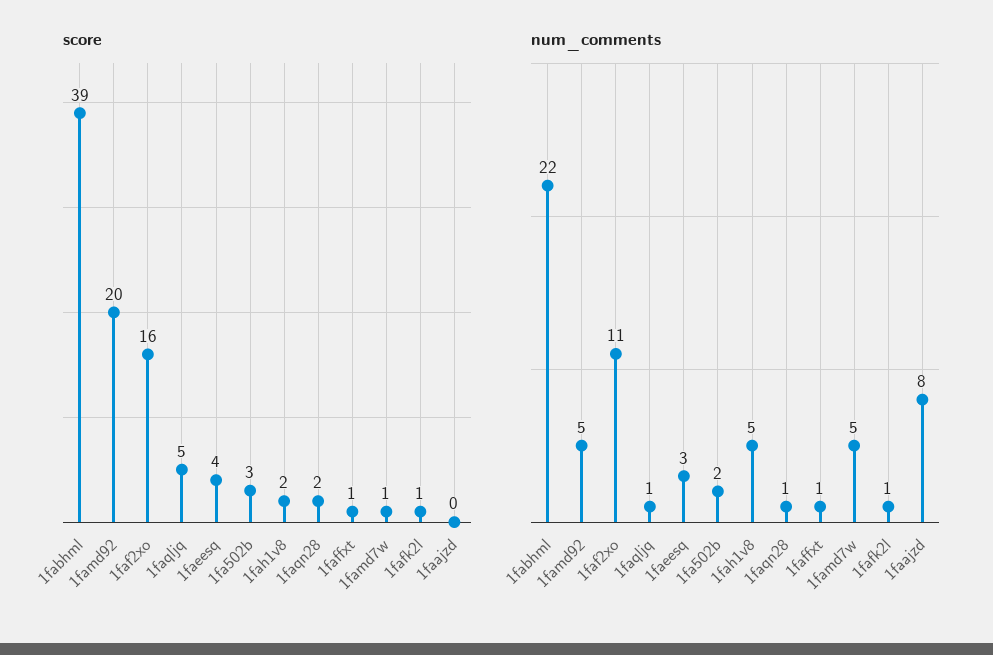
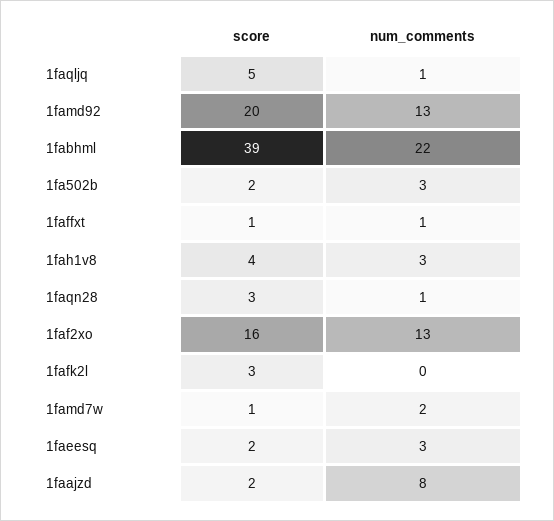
score, 1faeesq: 4 -> 2
score, 1fa502b: 3 -> 2
score, 1fah1v8: 2 -> 4
score, 1faqn28: 2 -> 3
score, 1fafk2l: 1 -> 3
score, 1faajzd: 0 -> 2
num_comments, 1famd92: 5 -> 13
num_comments, 1faf2xo: 11 -> 13
num_comments, 1fa502b: 2 -> 3
num_comments, 1fah1v8: 5 -> 3
num_comments, 1famd7w: 5 -> 2
num_comments, 1fafk2l: 1 -> 0

